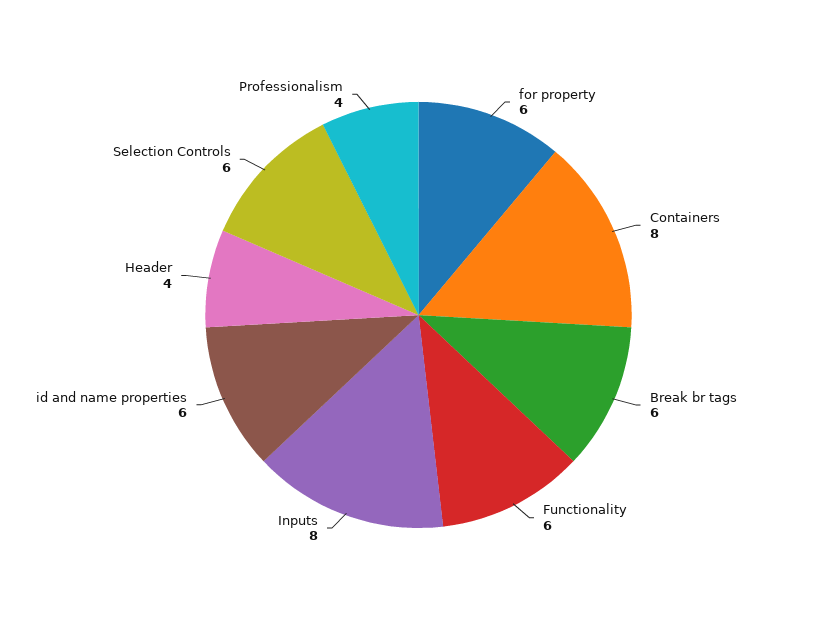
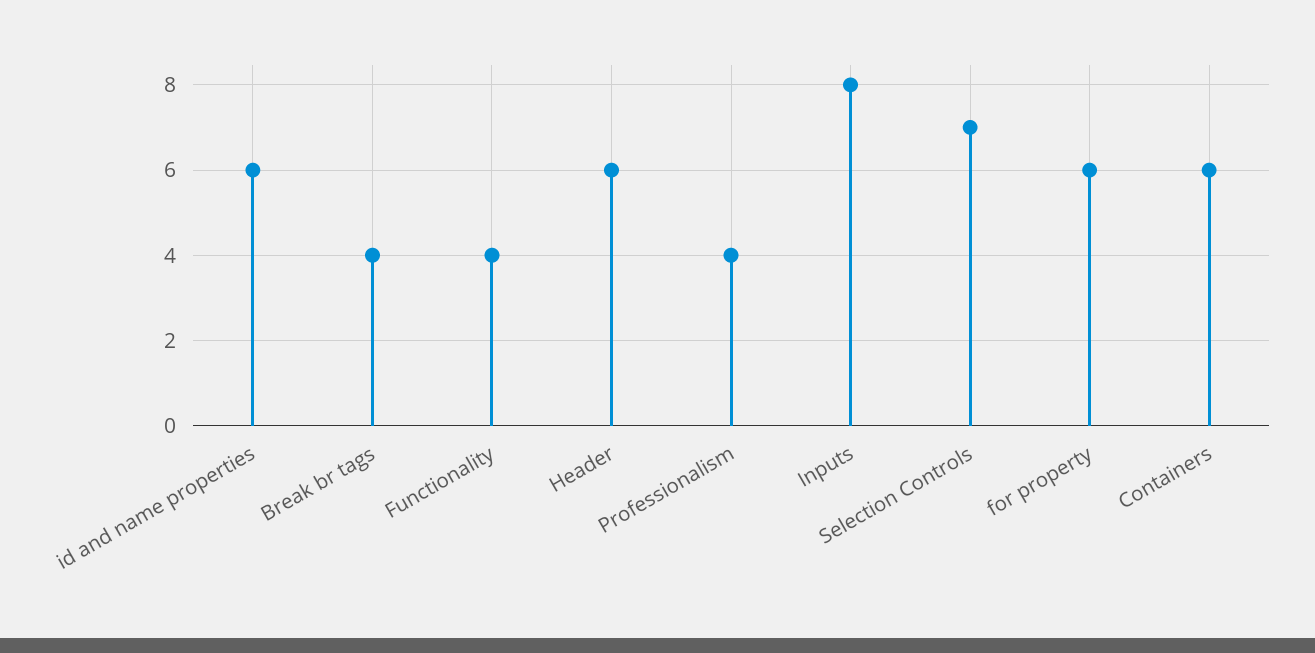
Containers: 8 -> 6
Break br tags: 6 -> 4
Functionality: 6 -> 4
Header: 4 -> 6
Selection Controls: 6 -> 7

